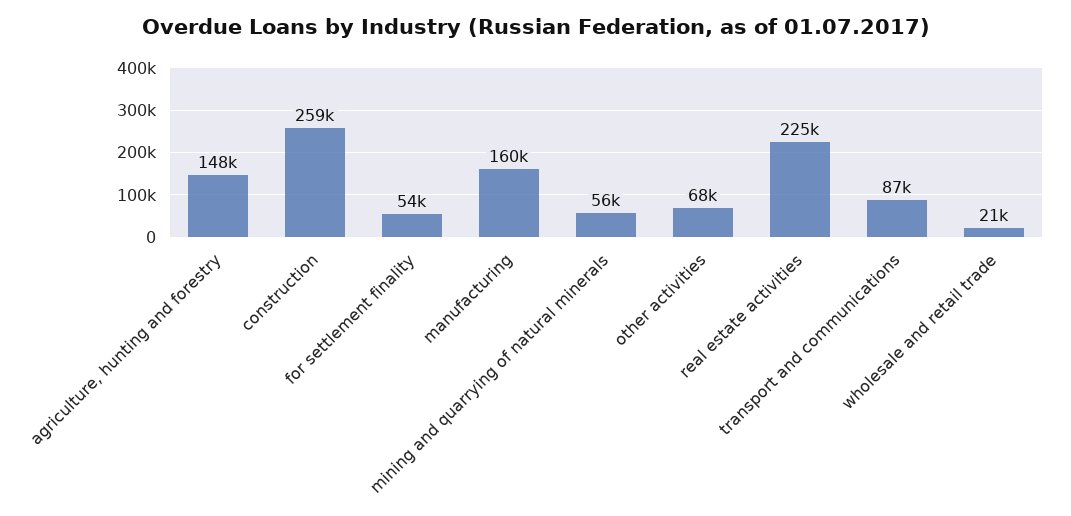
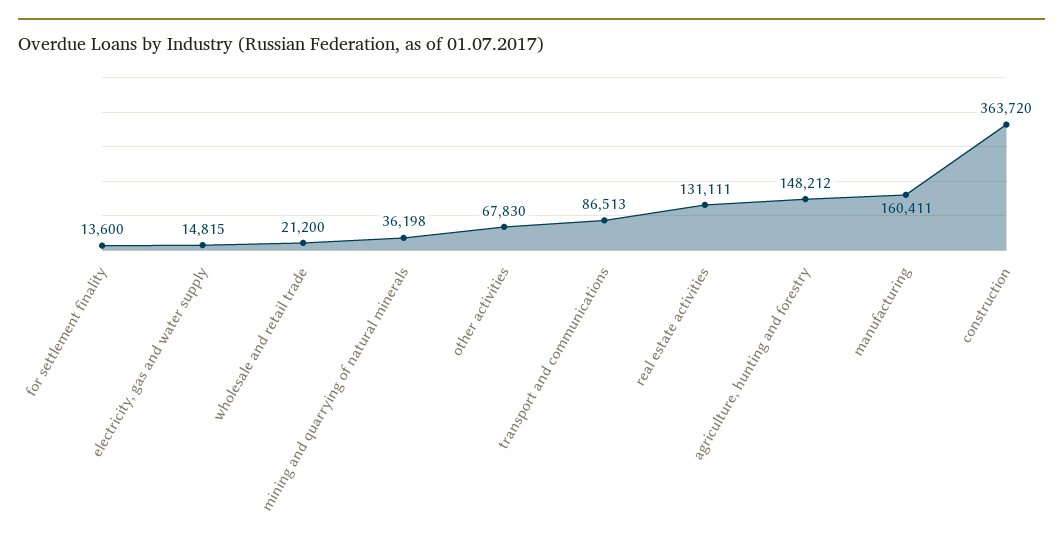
construction: 259000 -> 363720
for settlement finality: 54000 -> 13600
mining and quarrying of natural minerals: 56000 -> 36198
real estate activities: 225000 -> 131111
electricity, gas and water supply: none -> 14815

